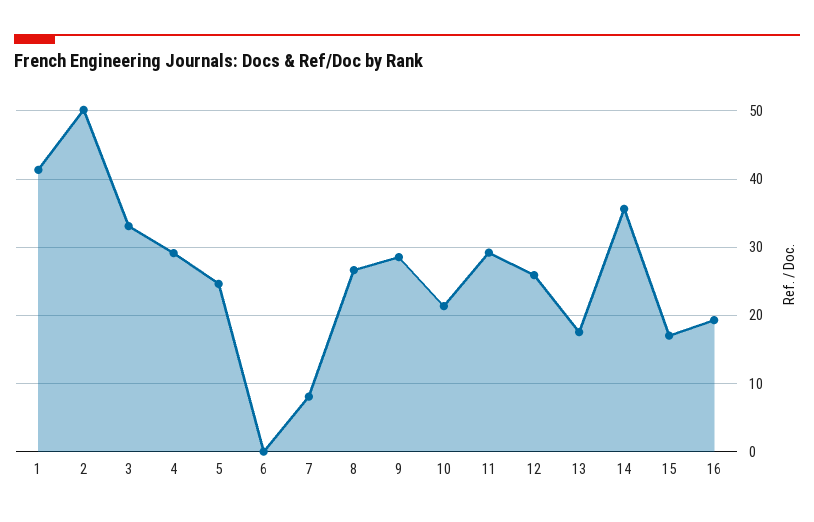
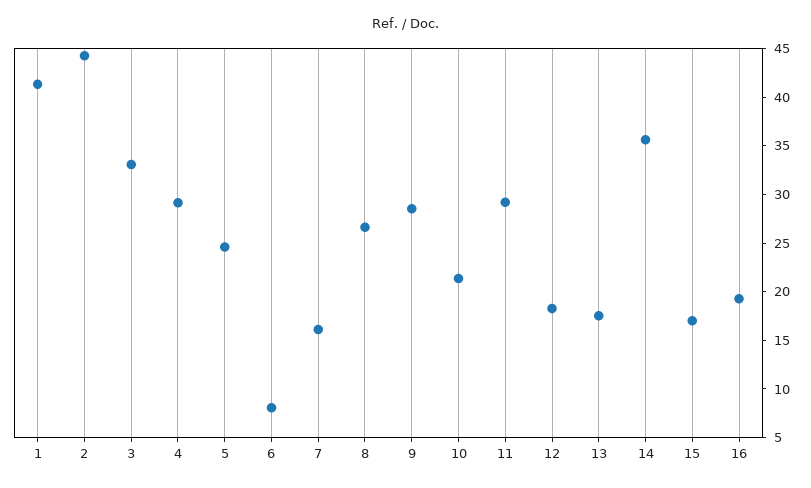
2: 50 -> 44
6: 0 -> 8
7: 8 -> 16
12: 26 -> 18

